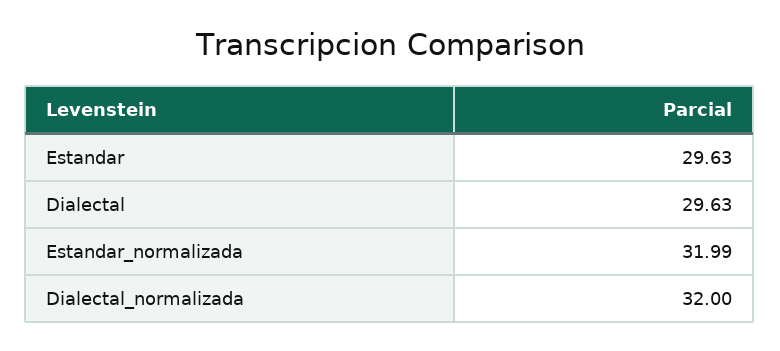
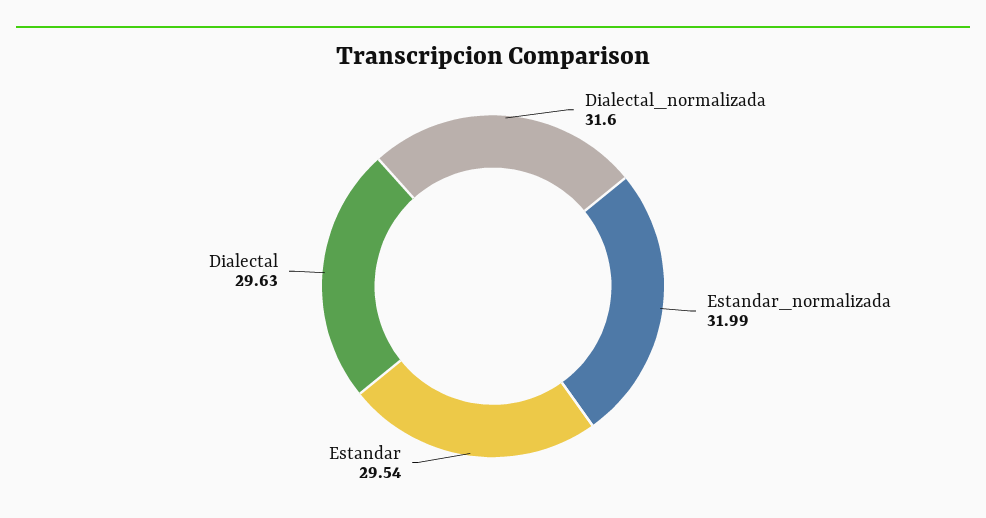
Estandar: 29.63 -> 29.54
Dialectal_normalizada: 32 -> 31.6

